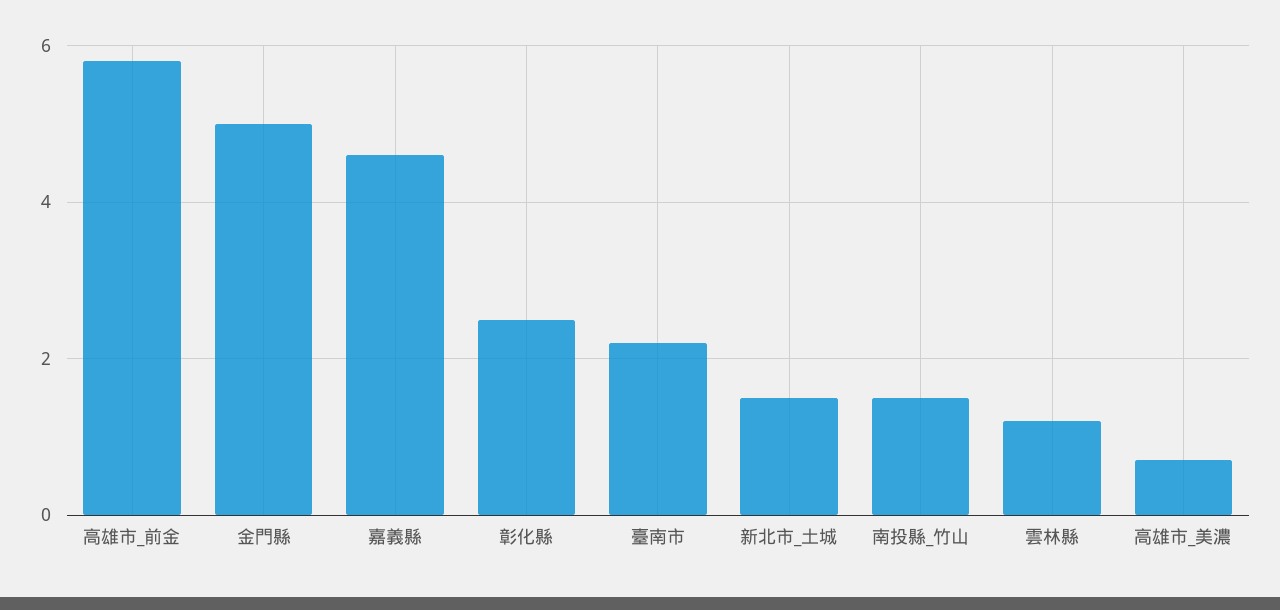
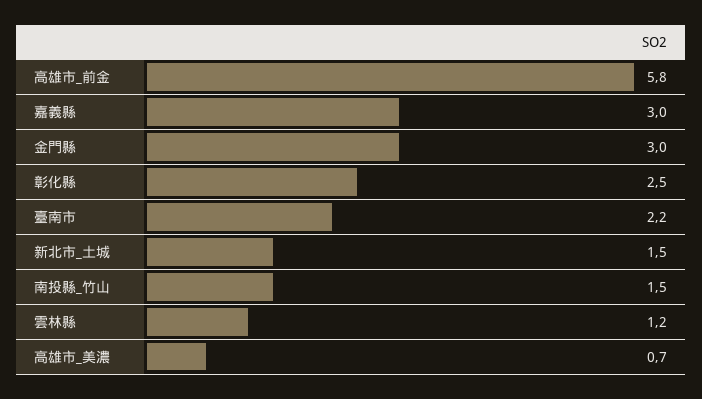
金門縣: 5 -> 3
嘉義縣: 4.5 -> 3

